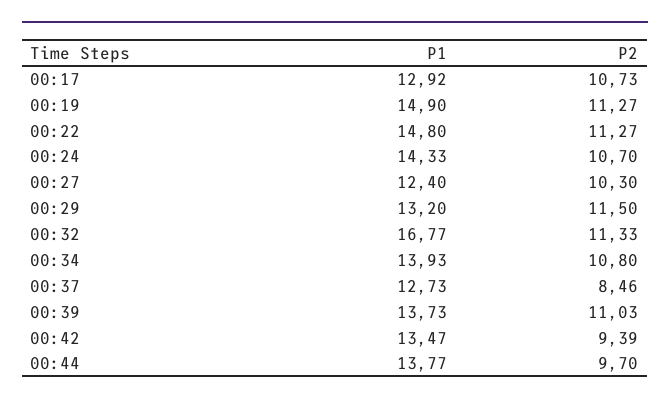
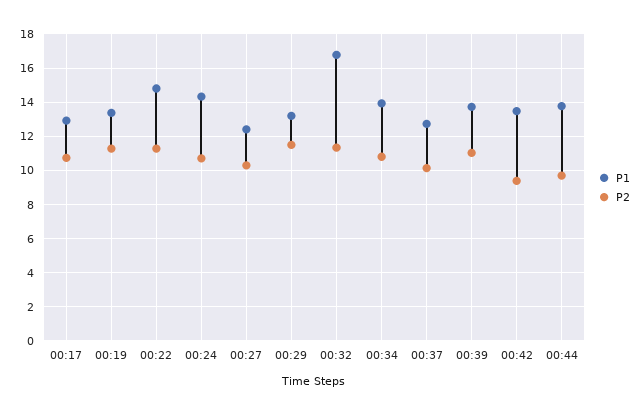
P1, 00:19: 14.9 -> 13.5
P2, 00:37: 8.46 -> 10

